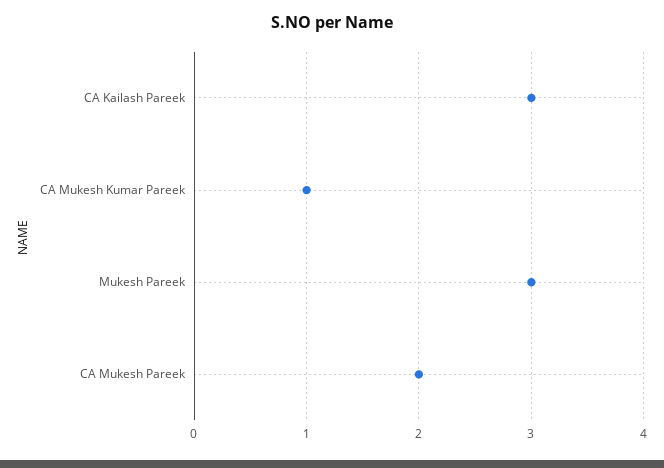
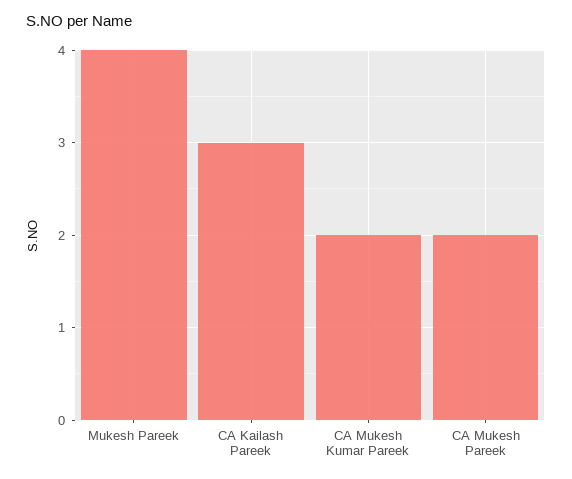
CA Mukesh Kumar Pareek: 1 -> 2
Mukesh Pareek: 3 -> 4

